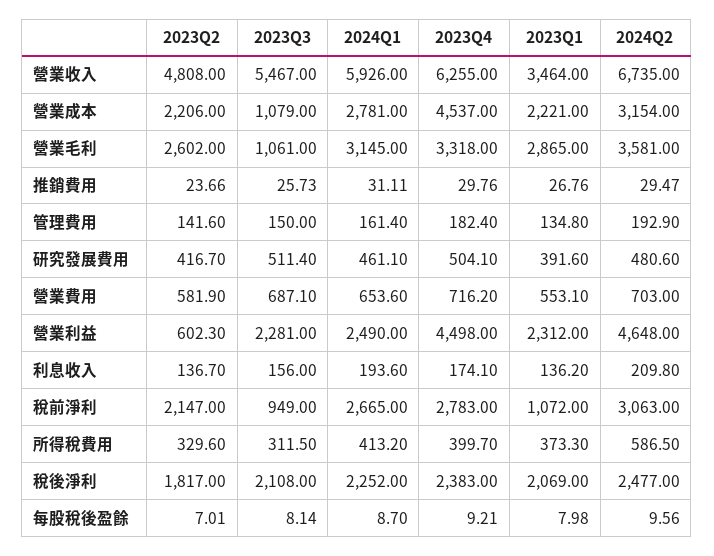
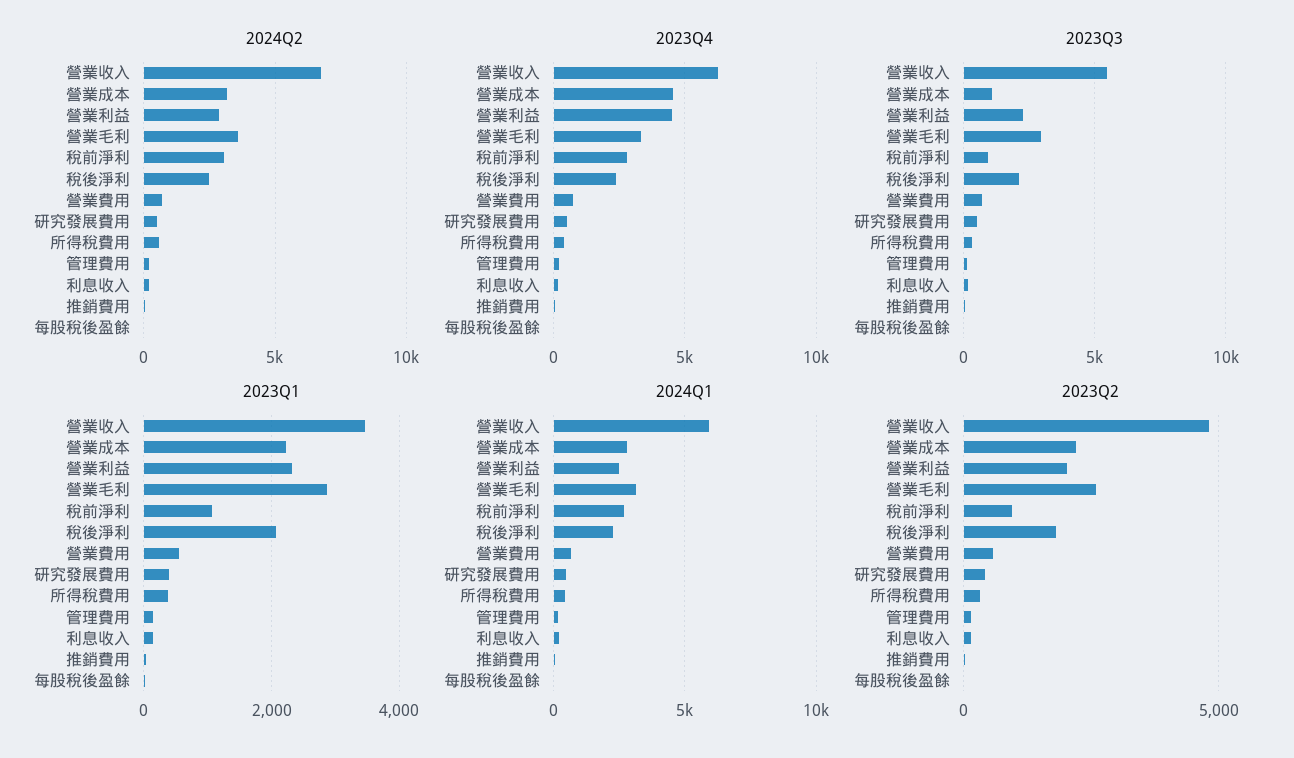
2023Q3, 營業毛利: 1061 -> 3000
2023Q2, 營業利益: 602.3 -> 2000
2024Q2, 營業利益: 4648 -> 3000
2023Q2, 稅前淨利: 2147 -> 1000

